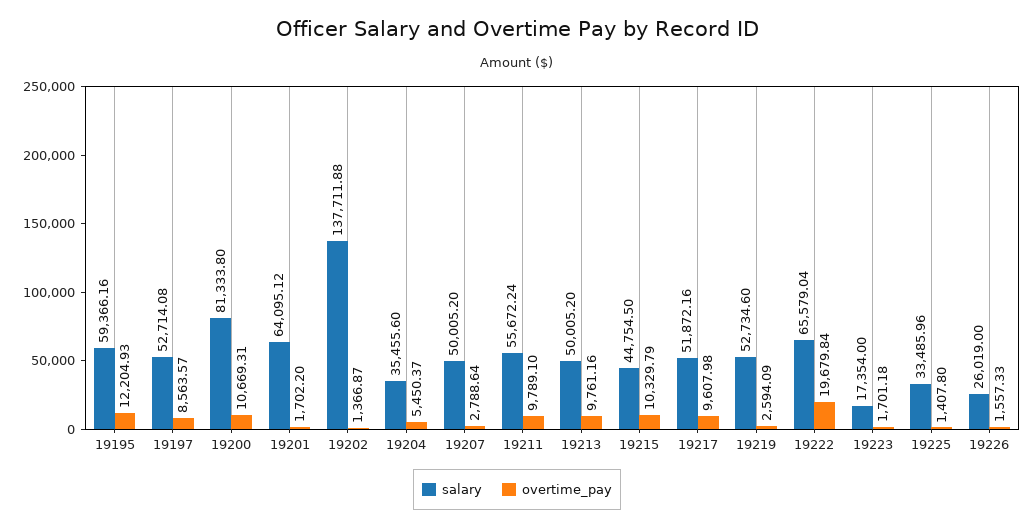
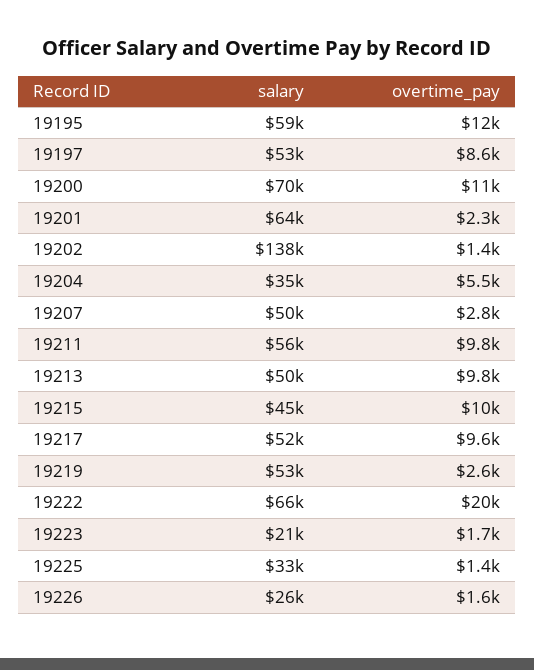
salary, 19200: 81333.8 -> 70000
overtime_pay, 19201: 1702.2 -> 2300
salary, 19223: 17354 -> 21000

